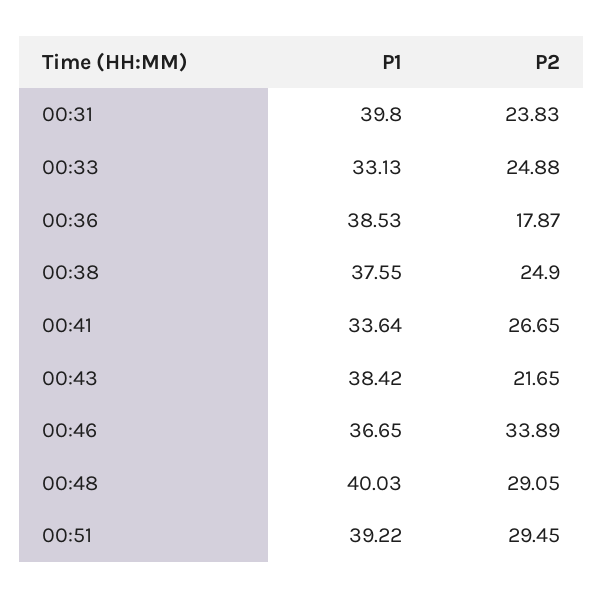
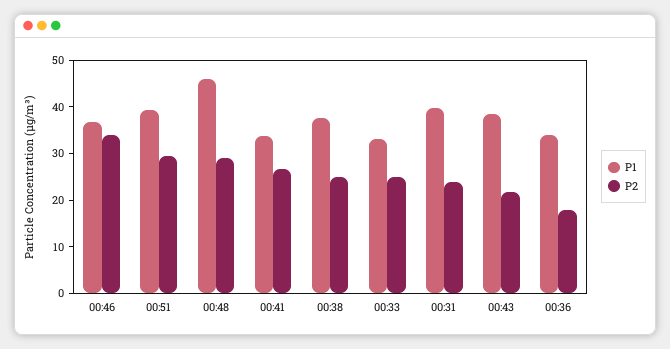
P1, 00:36: 38.53 -> 34
P1, 00:48: 40.03 -> 46

